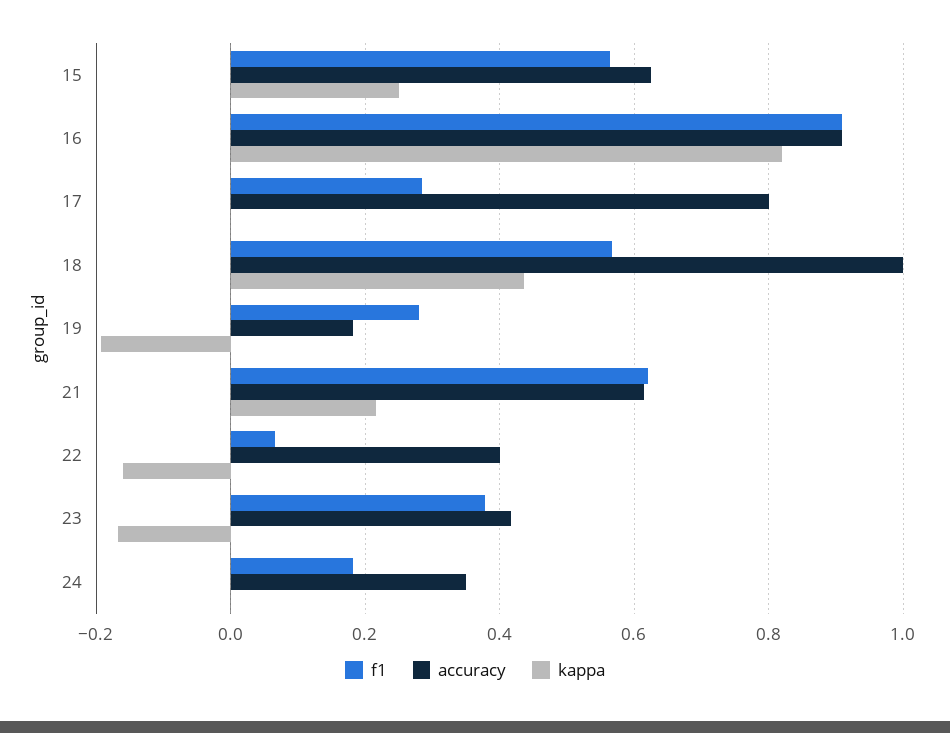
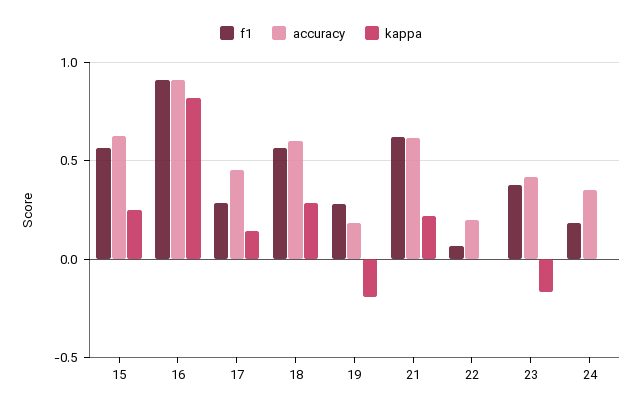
accuracy, 17: 0.8 -> 0.45
kappa, 17: 0 -> 0.15
accuracy, 18: 1 -> 0.6
kappa, 18: 0.44 -> 0.3
accuracy, 22: 0.4 -> 0.2
kappa, 22: -0.16 -> 0

